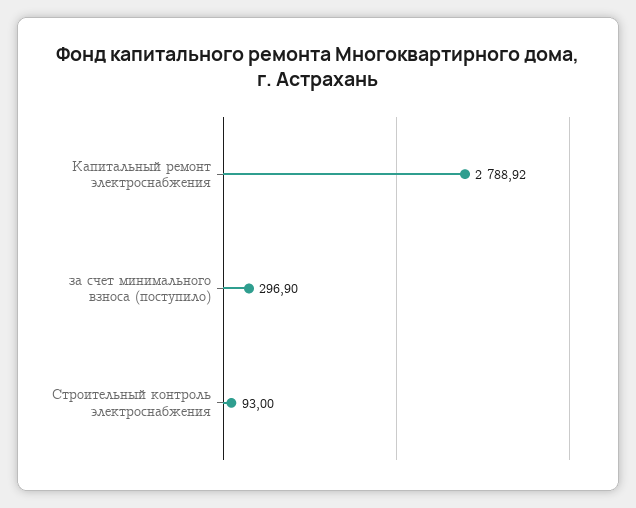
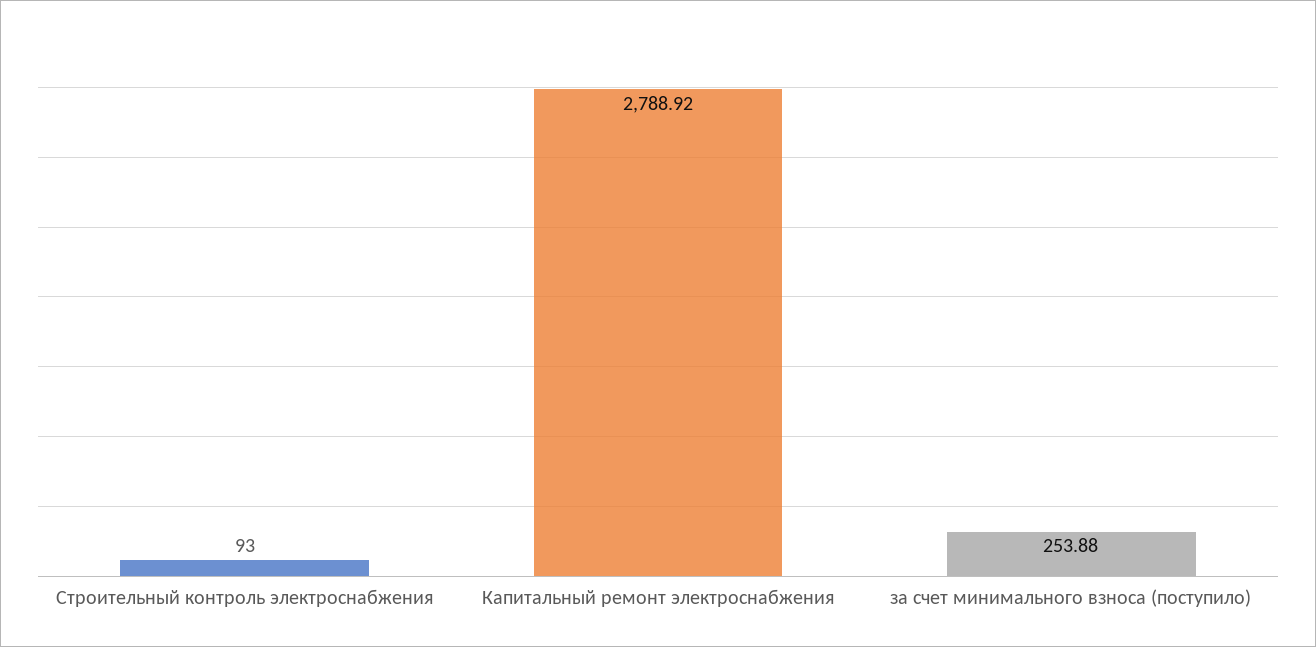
за счет минимального взноса (поступило): 296.9 -> 253.88

